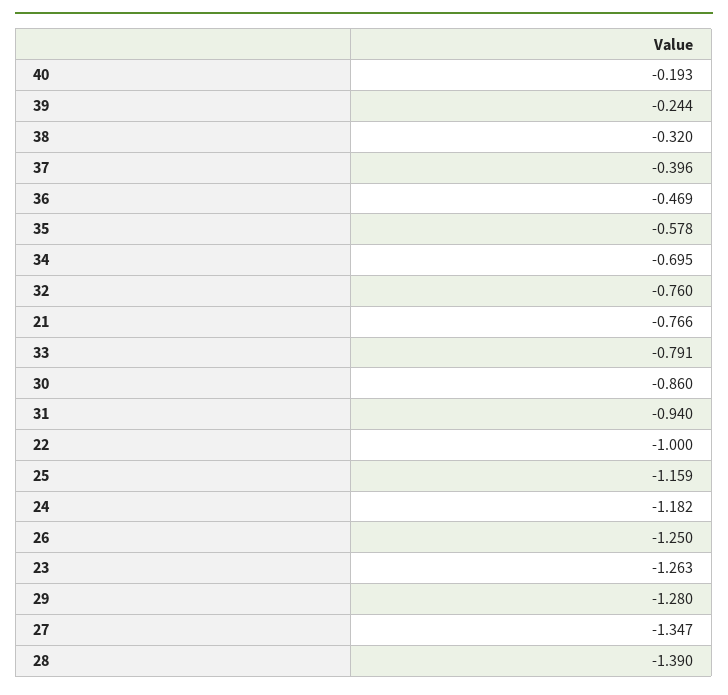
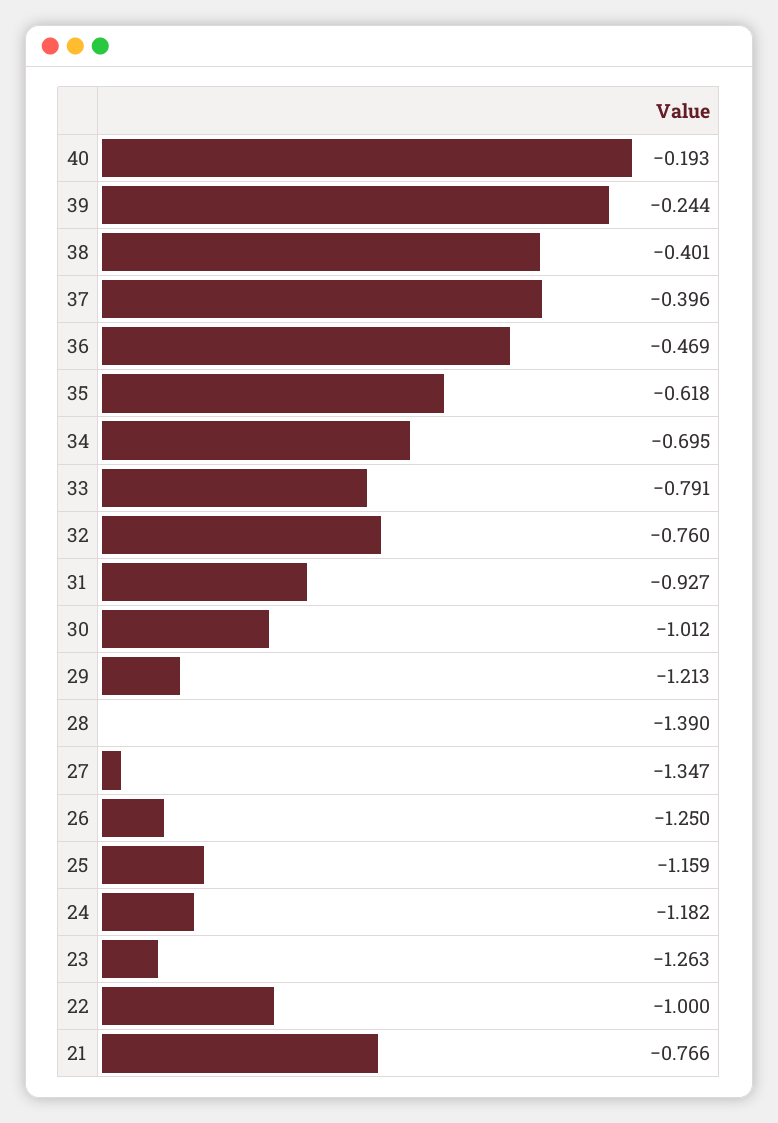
38: -0.32 -> -0.401
35: -0.578 -> -0.618
30: -0.86 -> -1.012
31: -0.94 -> -0.927
29: -1.28 -> -1.213

